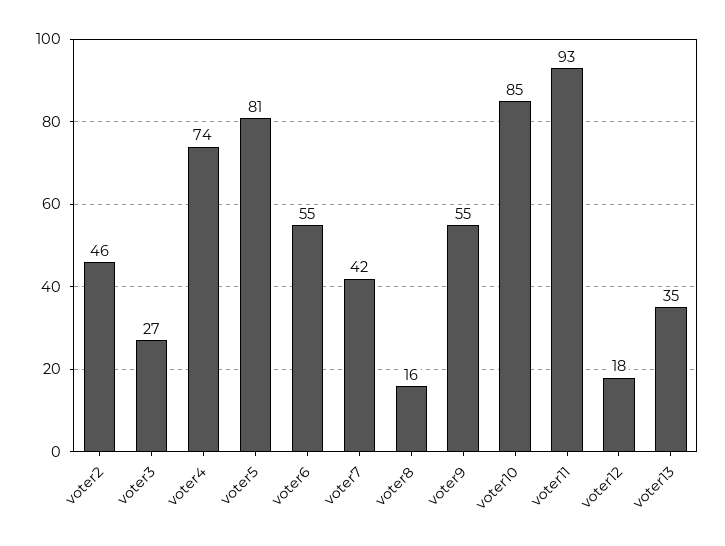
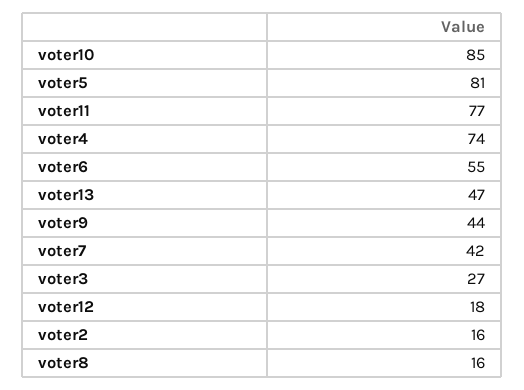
voter2: 46 -> 16
voter9: 55 -> 44
voter11: 93 -> 77
voter13: 35 -> 47

